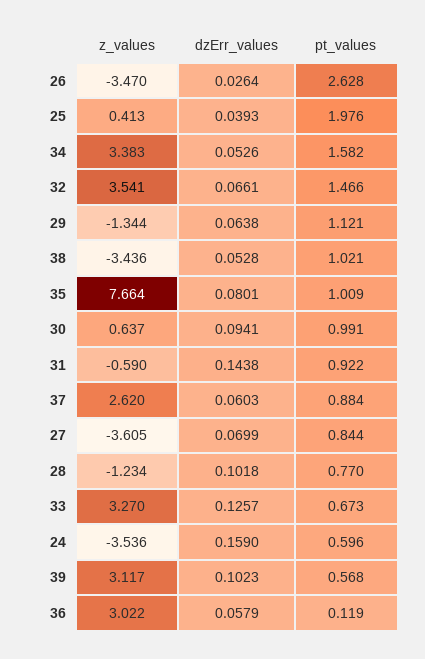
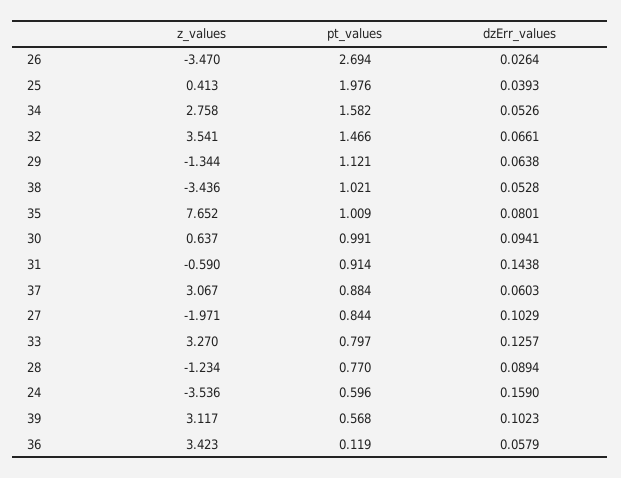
pt_values, 26: 2.628 -> 2.694
z_values, 34: 3.383 -> 2.758
z_values, 35: 7.664 -> 7.652
pt_values, 31: 0.922 -> 0.914
z_values, 37: 2.62 -> 3.067
z_values, 27: -3.605 -> -1.971
dzErr_values, 27: 0.0699 -> 0.1029
dzErr_values, 28: 0.1018 -> 0.0894
pt_values, 33: 0.673 -> 0.797
z_values, 36: 3.022 -> 3.423

